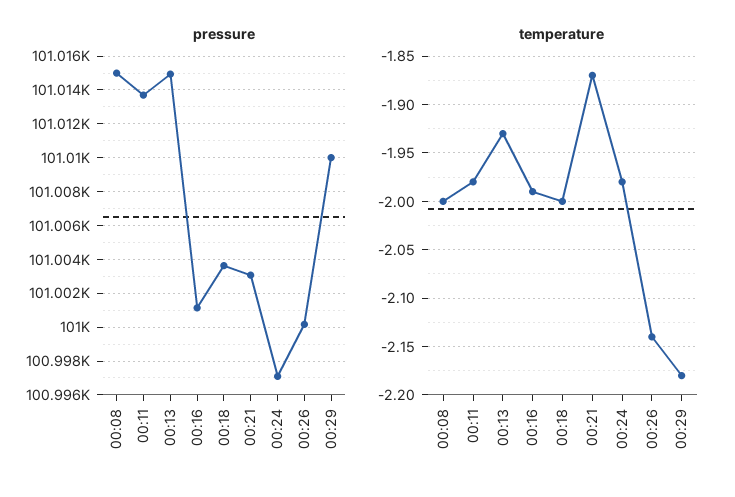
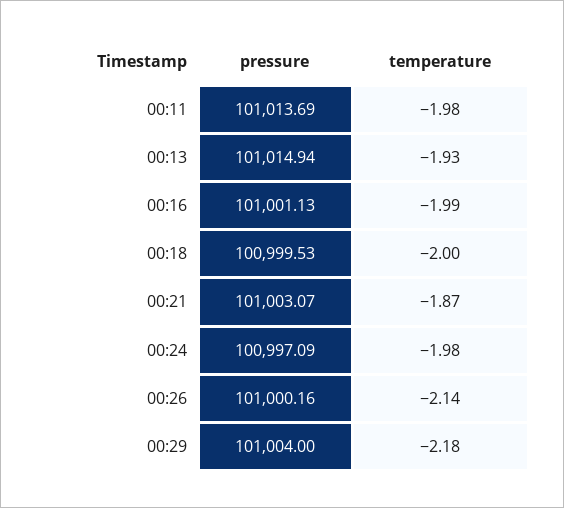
pressure, 00:08: 101015 -> none
pressure, 00:18: 101003.5 -> 100999.53
pressure, 00:29: 101010 -> 101004
temperature, 00:08: -2 -> none

